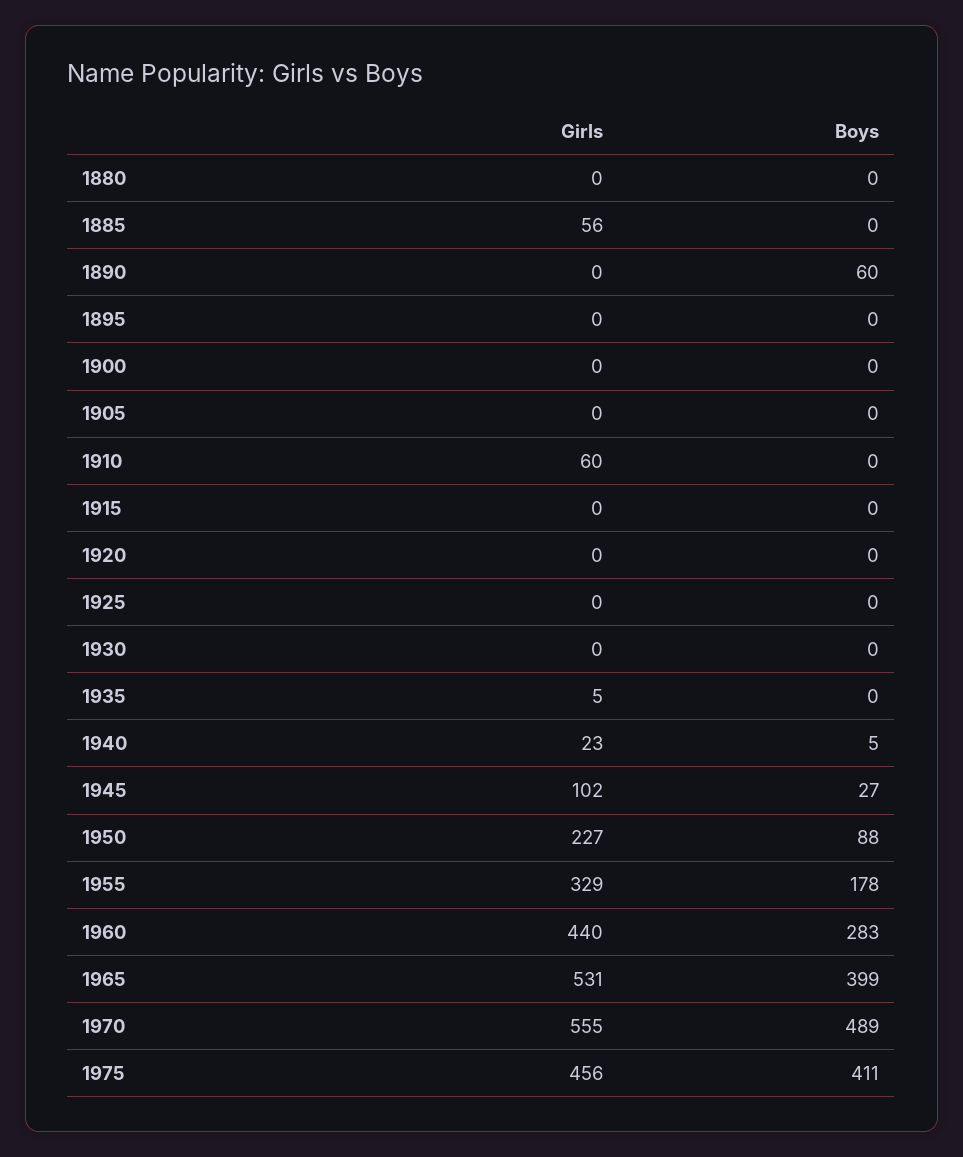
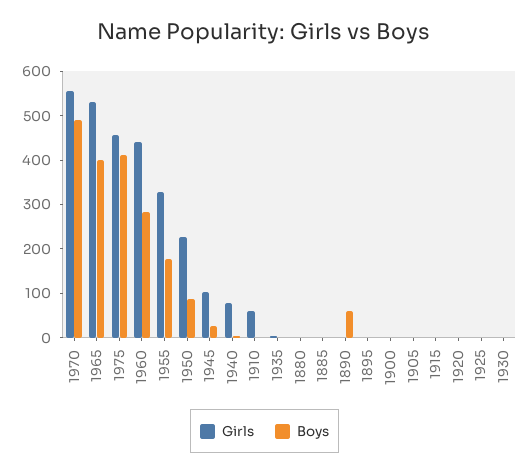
Girls, 1885: 56 -> 0
Girls, 1940: 23 -> 80

